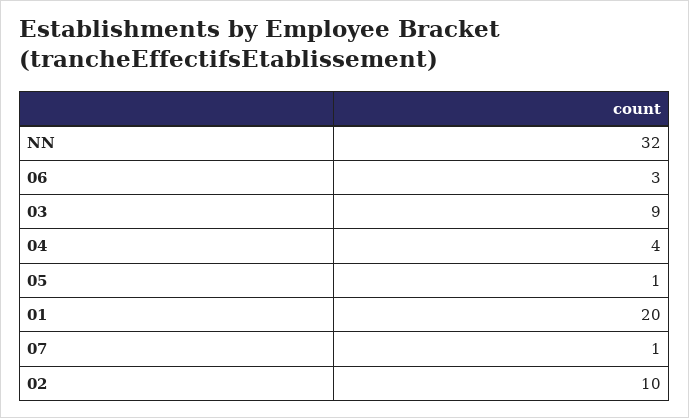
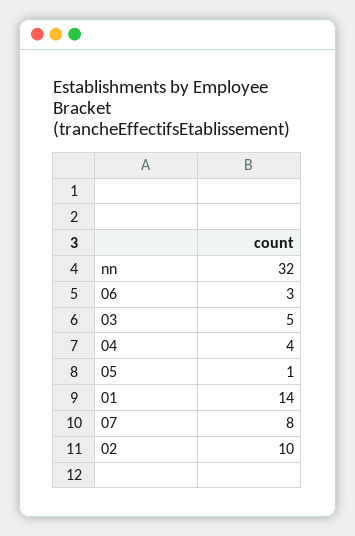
03: 9 -> 5
01: 20 -> 14
07: 1 -> 8

